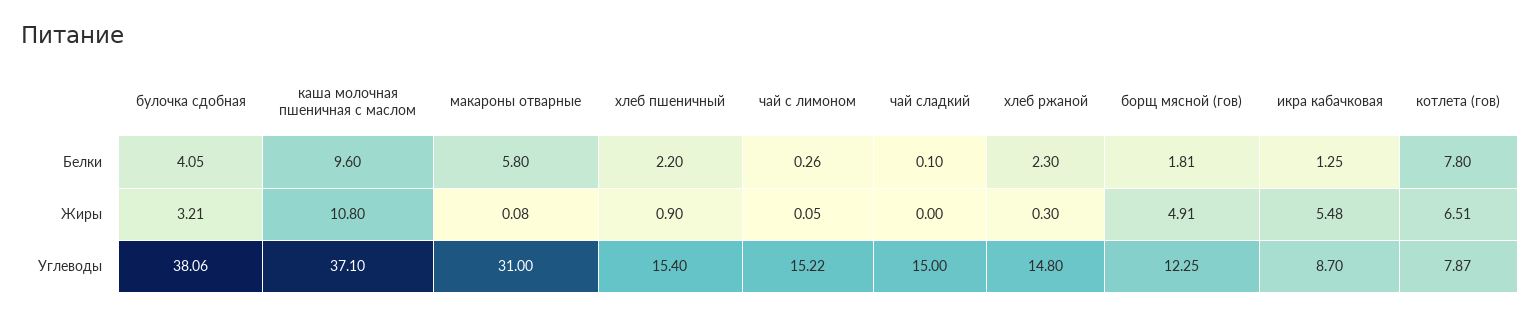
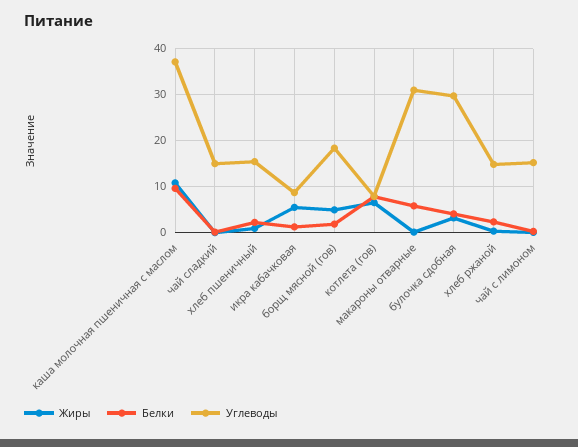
Углеводы, булочка сдобная: 38.06 -> 30
Углеводы, борщ мясной (гов): 12.25 -> 18

